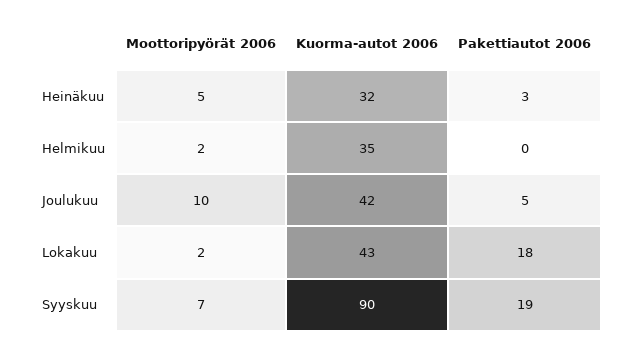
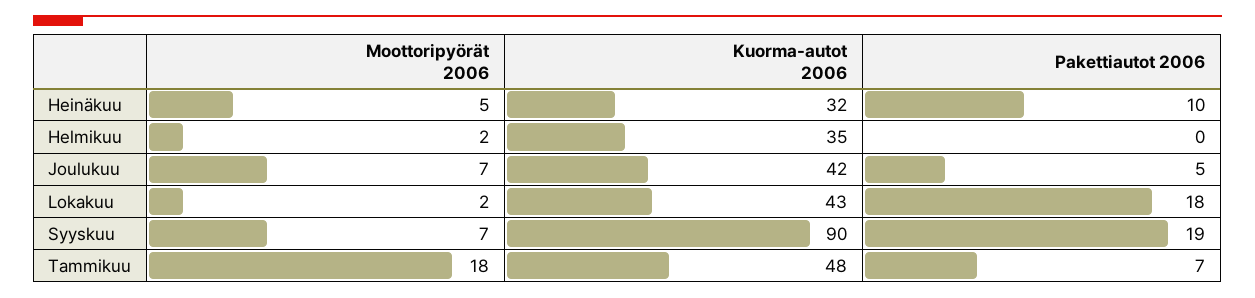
Pakettiautot 2006, Heinäkuu: 3 -> 10
Moottoripyörät 2006, Joulukuu: 10 -> 7
Moottoripyörät 2006, Tammikuu: none -> 18
Kuorma-autot 2006, Tammikuu: none -> 48
Pakettiautot 2006, Tammikuu: none -> 7

